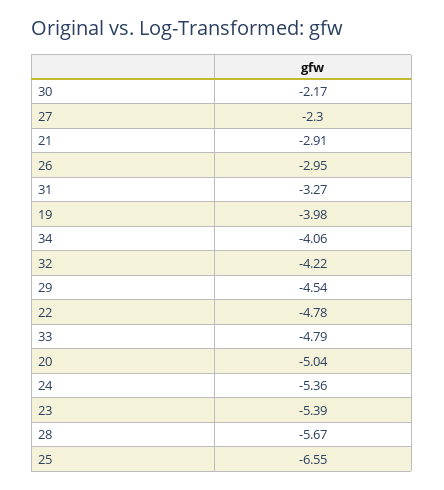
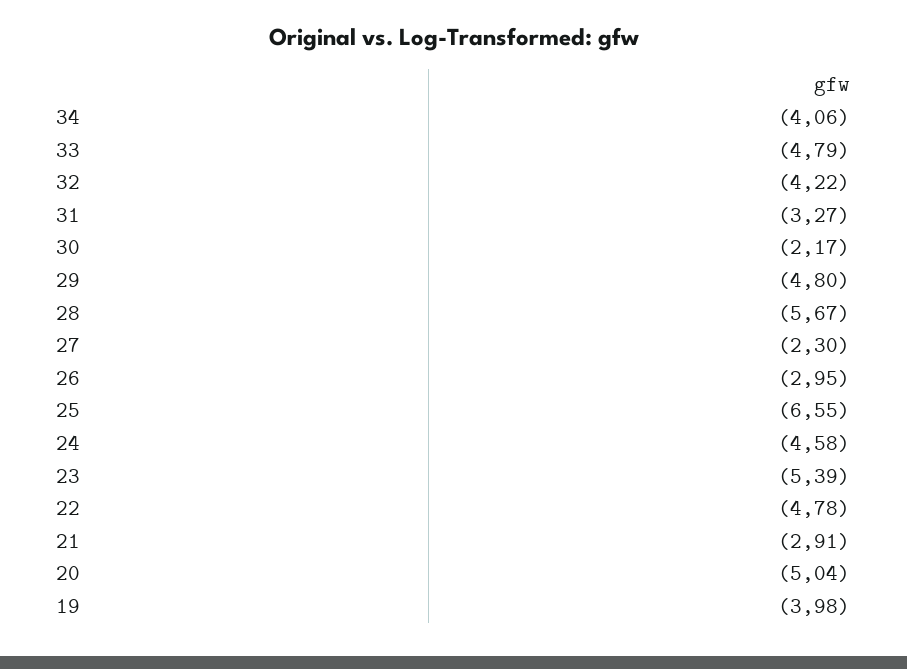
29: -4.54 -> -4.8
24: -5.36 -> -4.58

